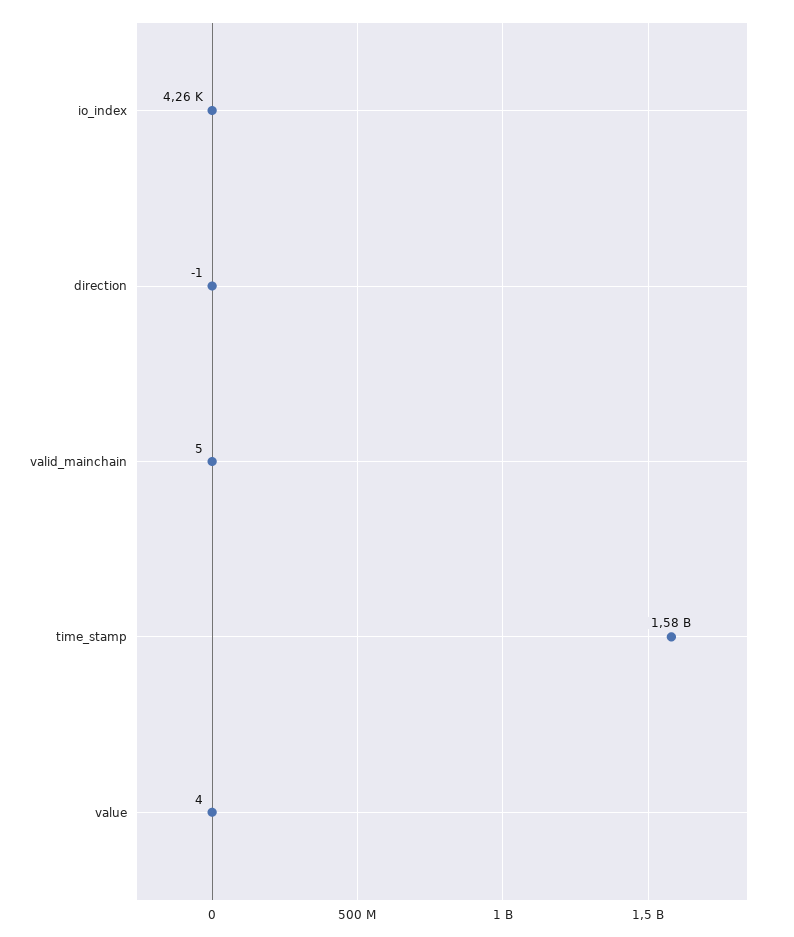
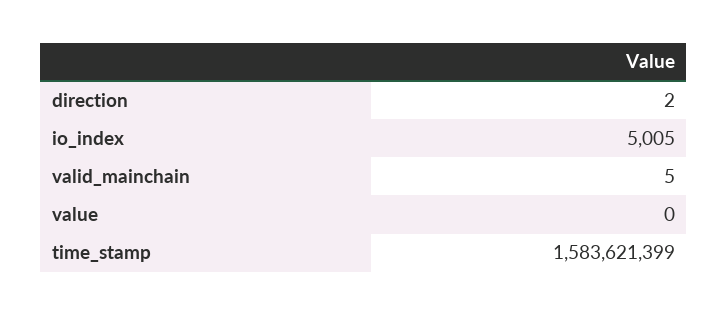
io_index: 4260 -> 5005
direction: -1 -> 2
value: 4 -> 0

